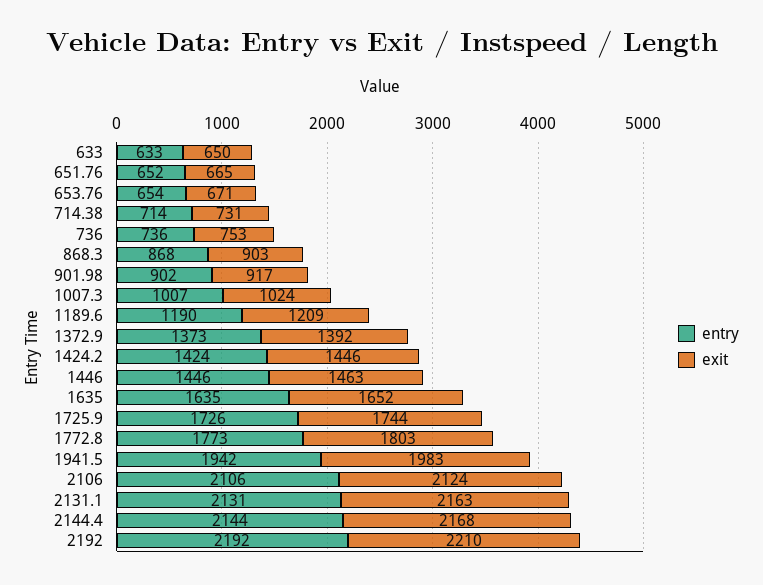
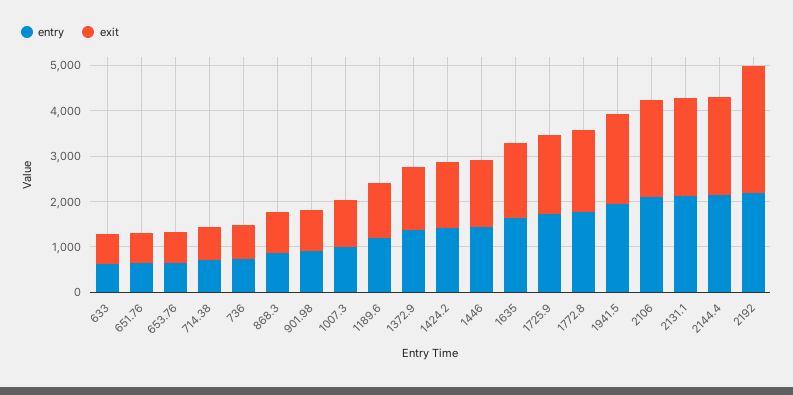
exit, 2192: 2210 -> 2800

